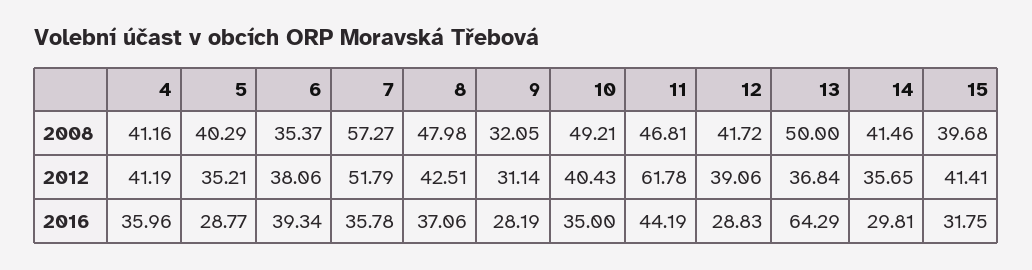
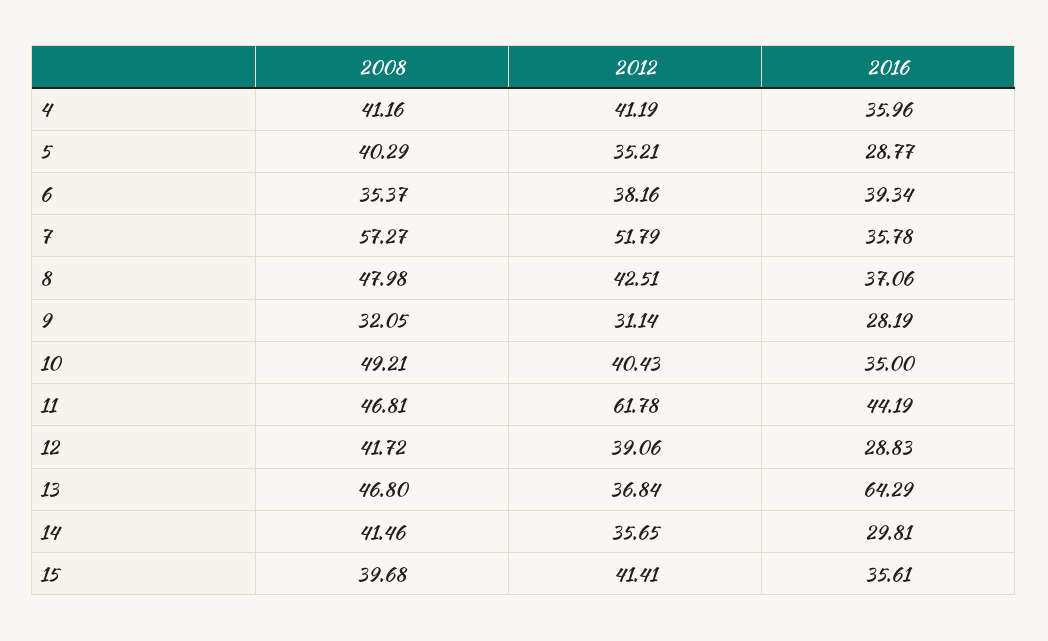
13, 2008: 50 -> 46.8
6, 2012: 38.06 -> 38.16
15, 2016: 31.75 -> 35.61

